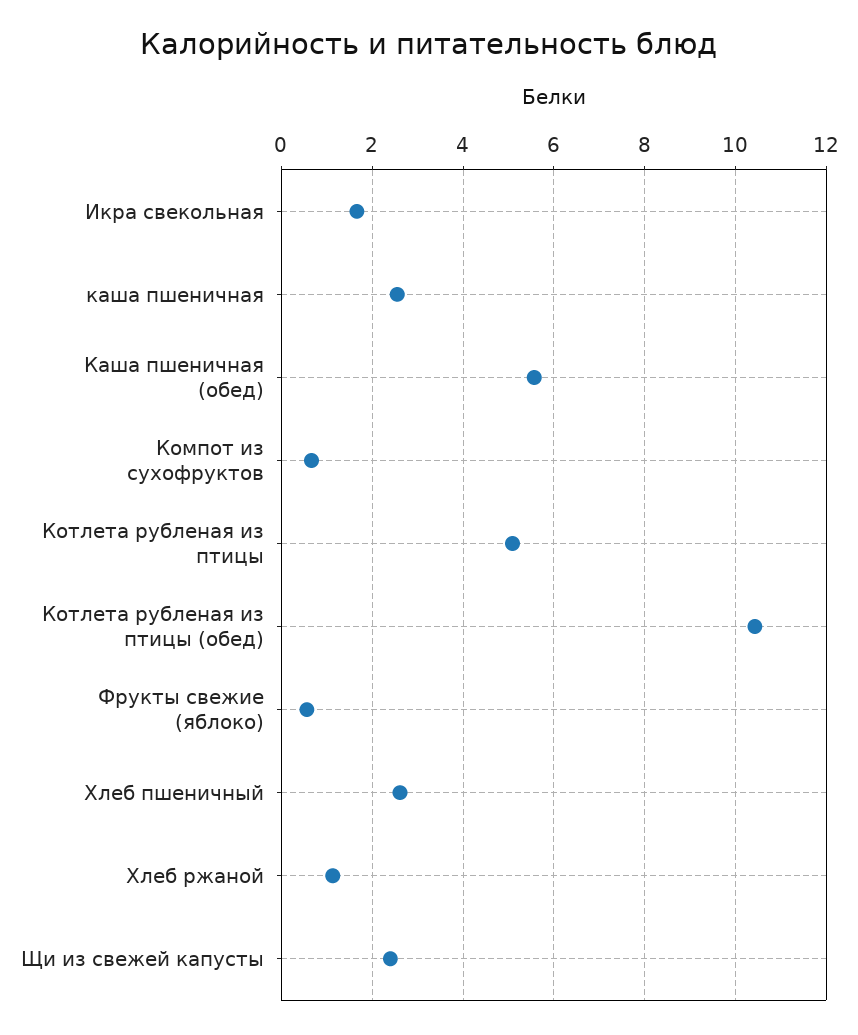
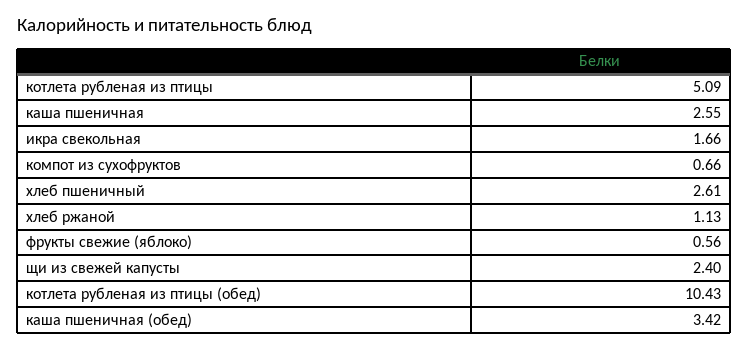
Каша пшеничная (обед): 5.6 -> 3.42

